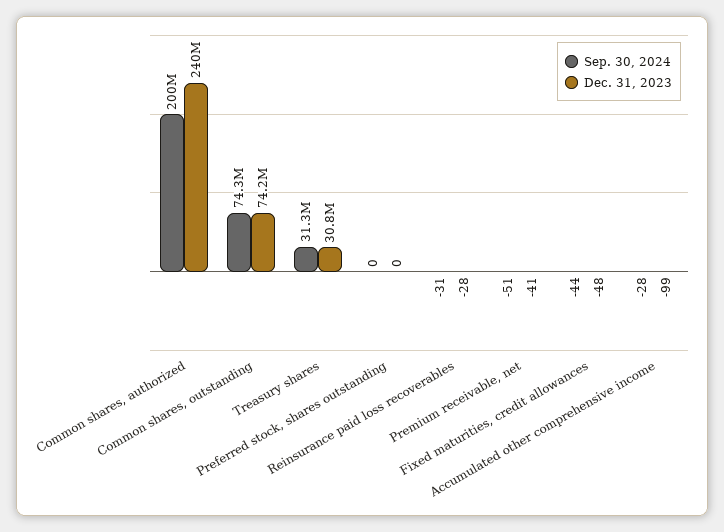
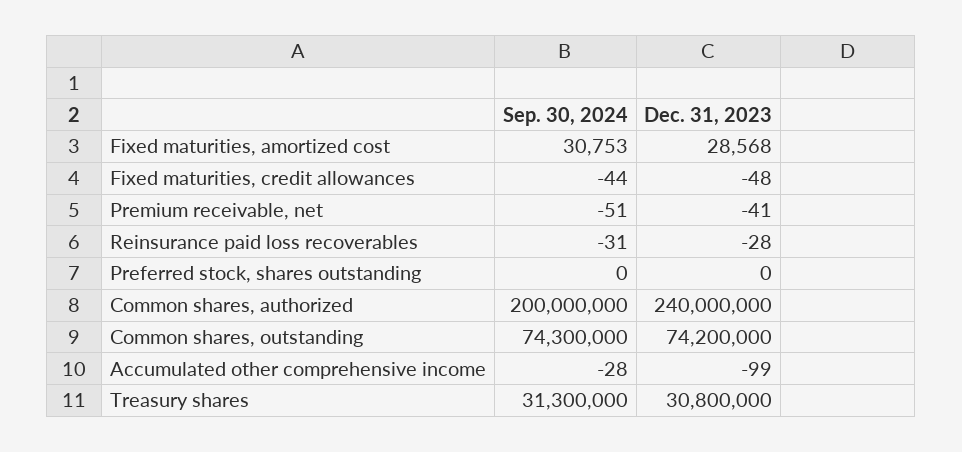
Sep. 30, 2024, Fixed maturities, amortized cost: none -> 30753
Dec. 31, 2023, Fixed maturities, amortized cost: none -> 28568

